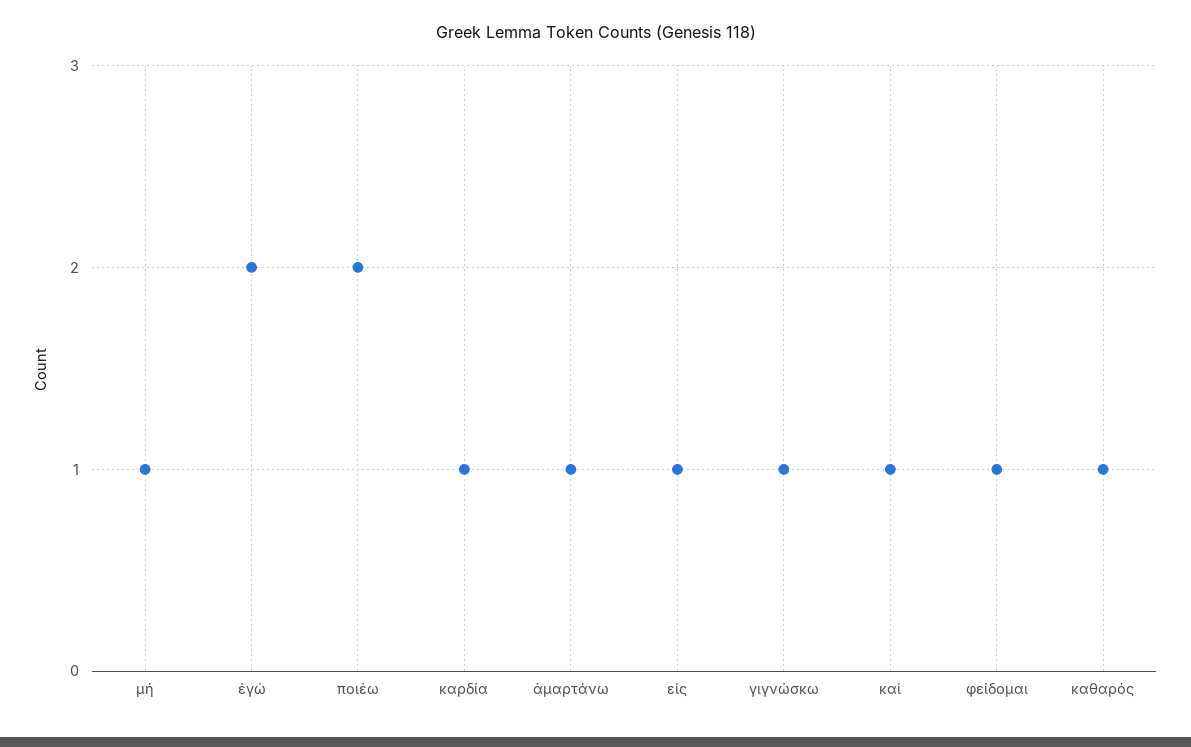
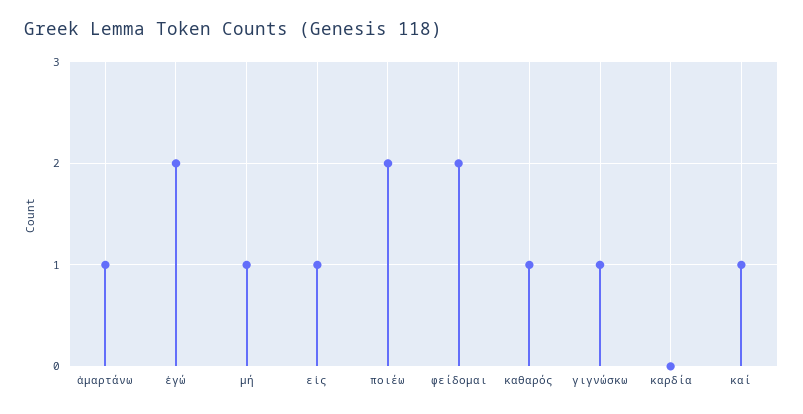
καρδία: 1 -> 0
φείδομαι: 1 -> 2

